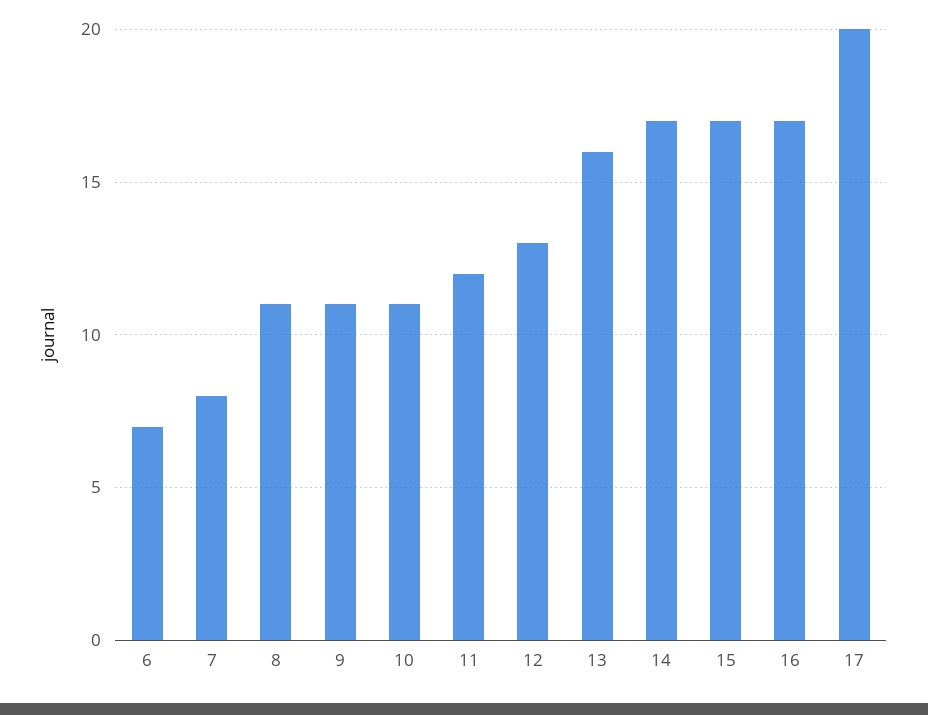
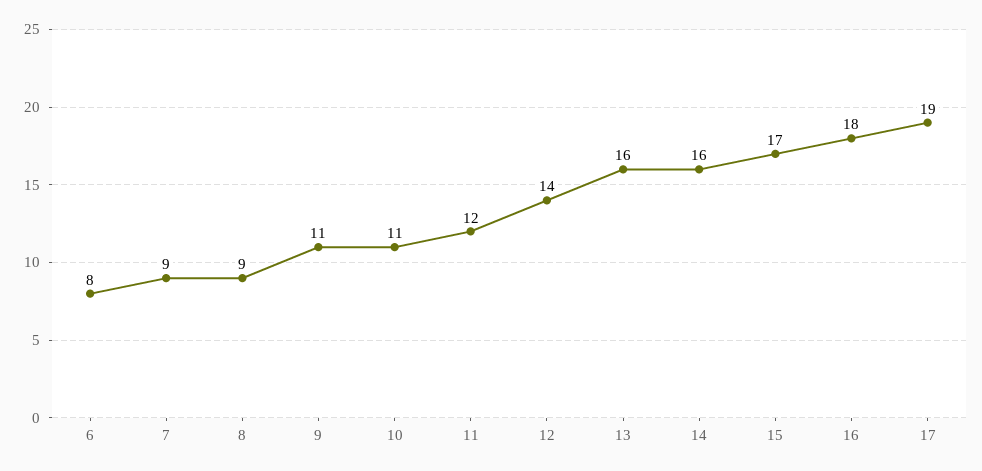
6: 7 -> 8
7: 8 -> 9
8: 11 -> 9
12: 13 -> 14
14: 17 -> 16
16: 17 -> 18
17: 20 -> 19

